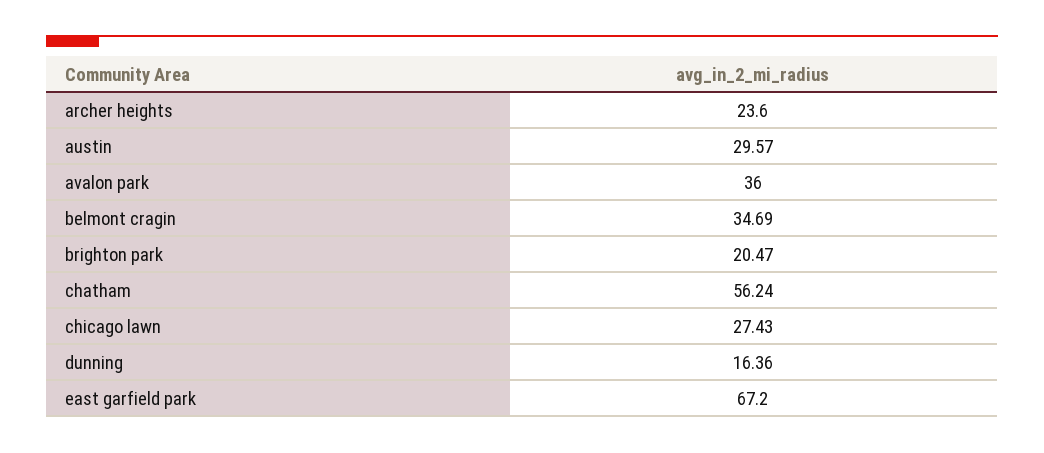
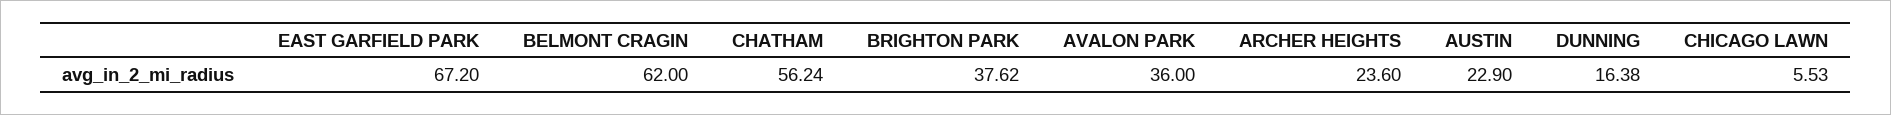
austin: 29.57 -> 22.9
belmont cragin: 34.69 -> 62
brighton park: 20.47 -> 37.62
chicago lawn: 27.43 -> 5.53
dunning: 16.36 -> 16.38

